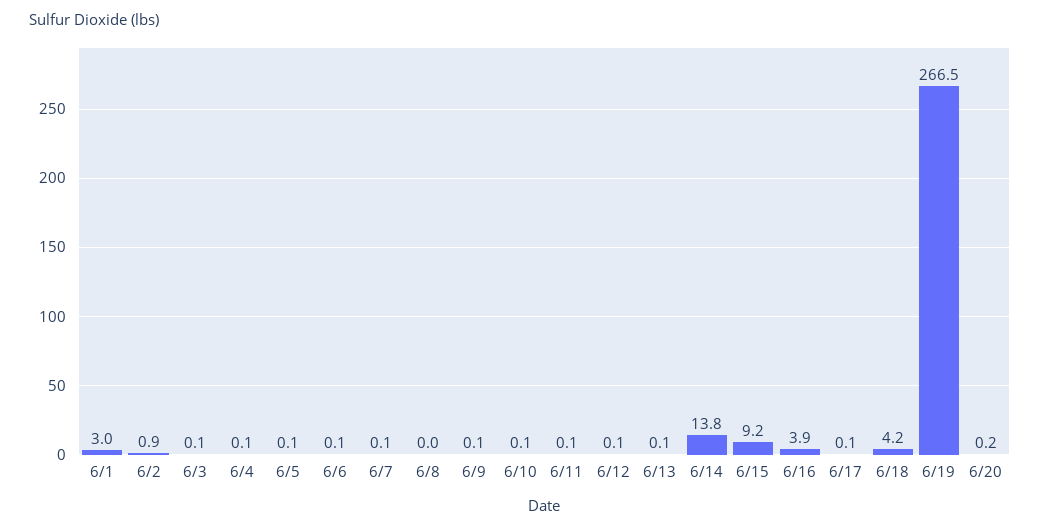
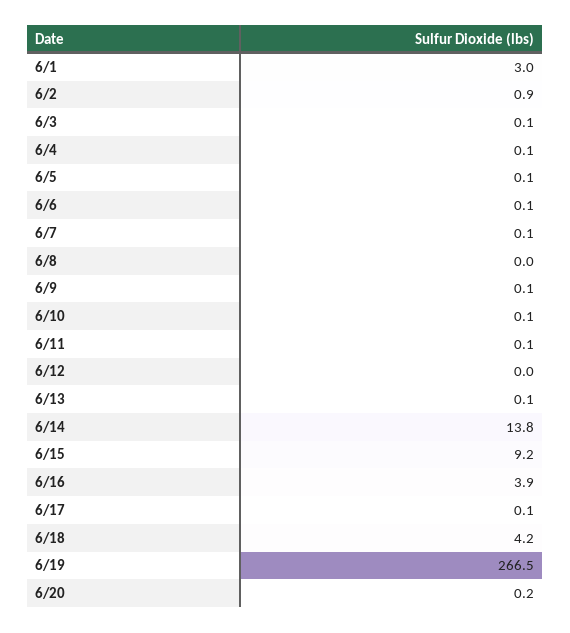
6/12: 0.1 -> 0

